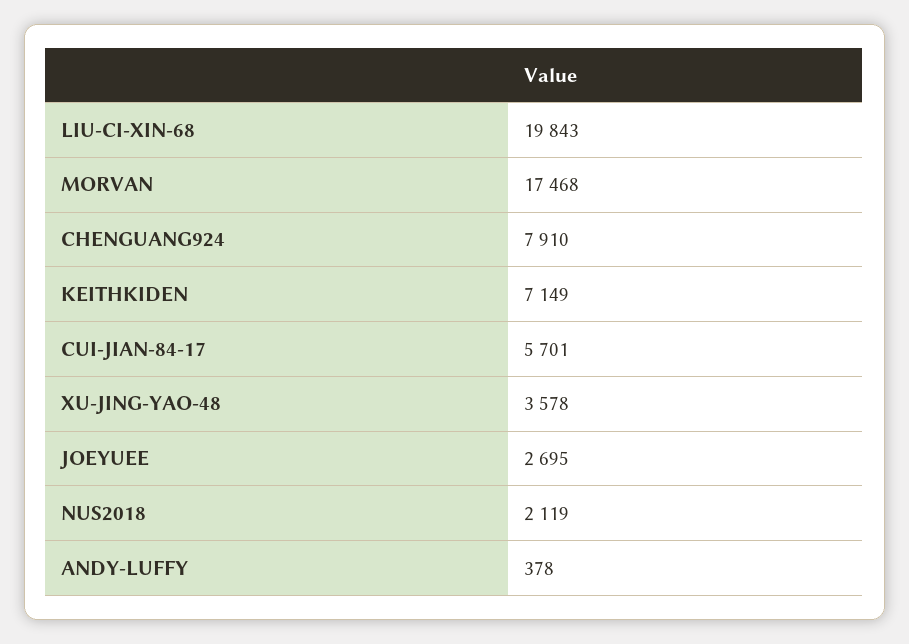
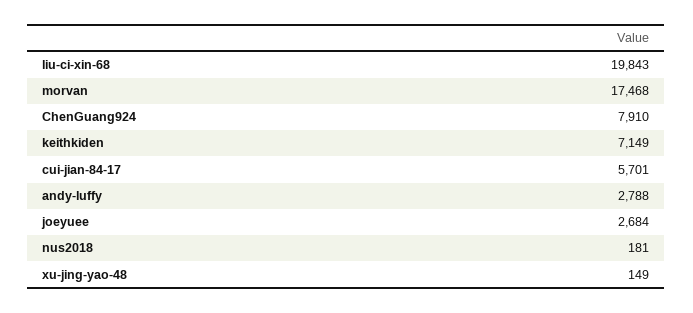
XU-JING-YAO-48: 3578 -> 149
JOEYUEE: 2695 -> 2684
NUS2018: 2119 -> 181
ANDY-LUFFY: 378 -> 2788

